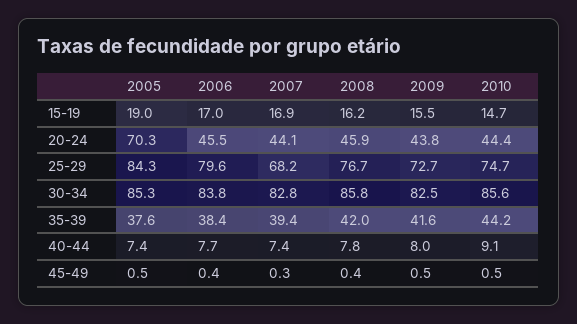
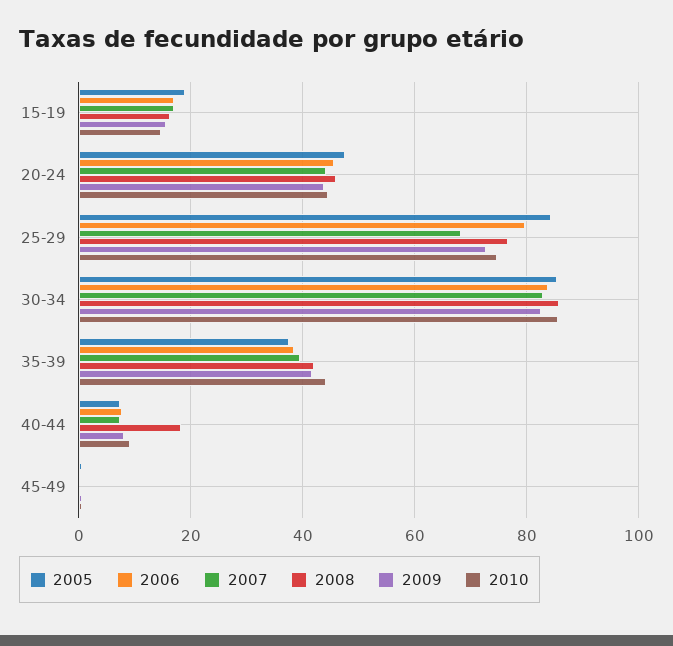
2005, 20-24: 70.3 -> 48
2008, 40-44: 7.8 -> 18

